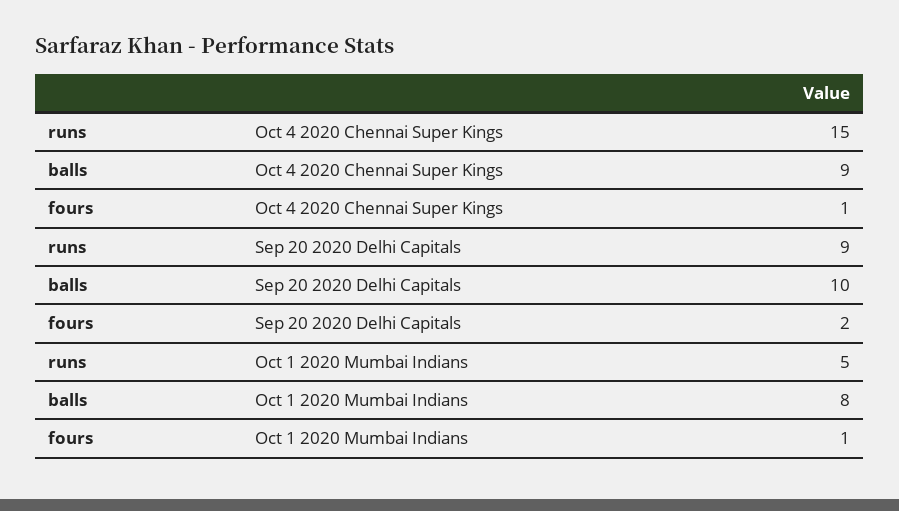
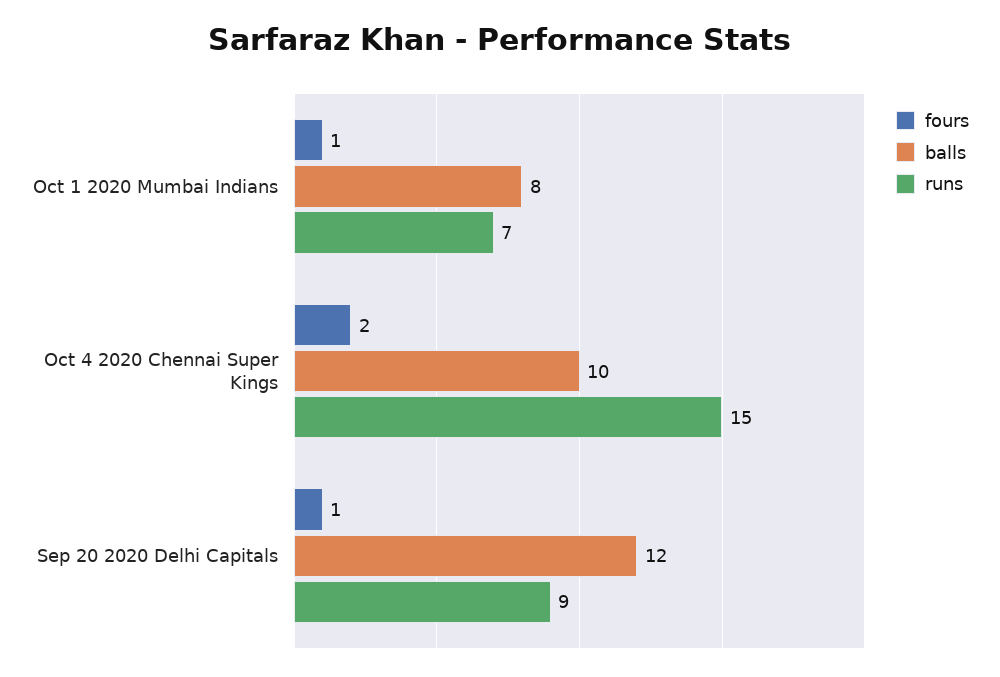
balls, Oct 4 2020 Chennai Super Kings: 9 -> 10
fours, Oct 4 2020 Chennai Super Kings: 1 -> 2
balls, Sep 20 2020 Delhi Capitals: 10 -> 12
fours, Sep 20 2020 Delhi Capitals: 2 -> 1
runs, Oct 1 2020 Mumbai Indians: 5 -> 7

